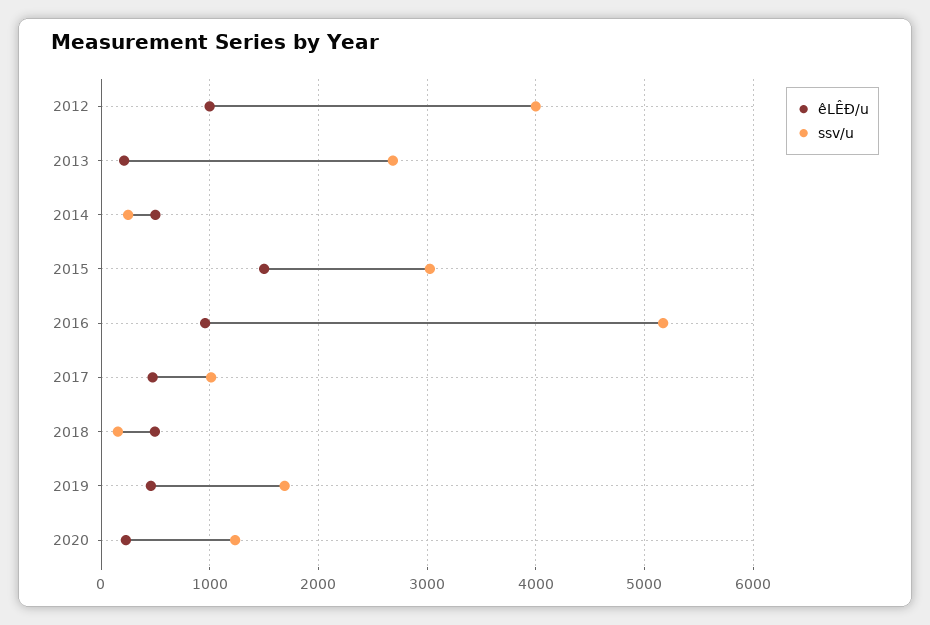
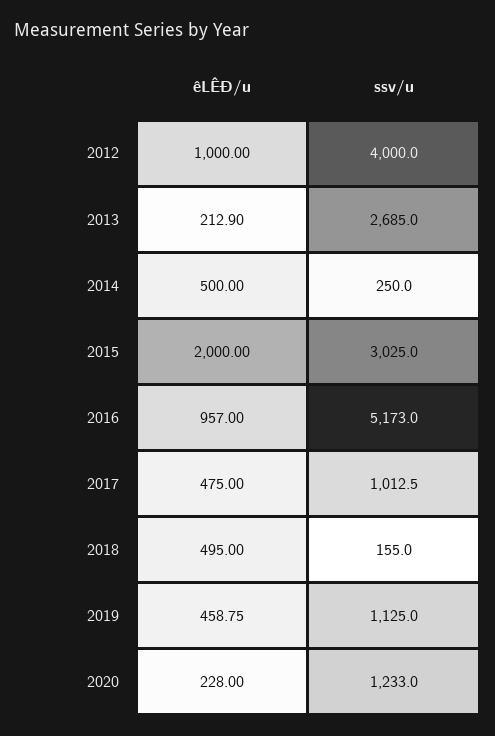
êLÊĐ/u, 2015: 1500 -> 2000
ssv/u, 2019: 1700 -> 1125

